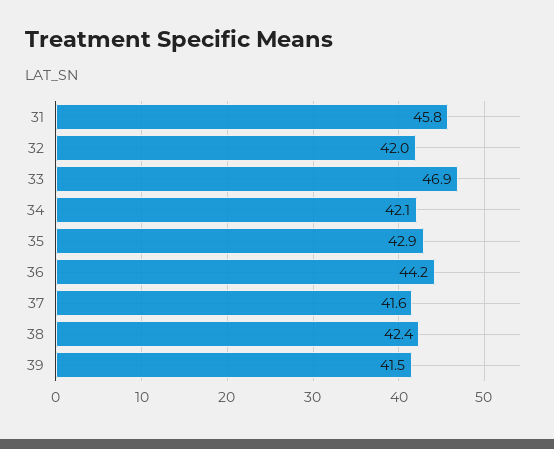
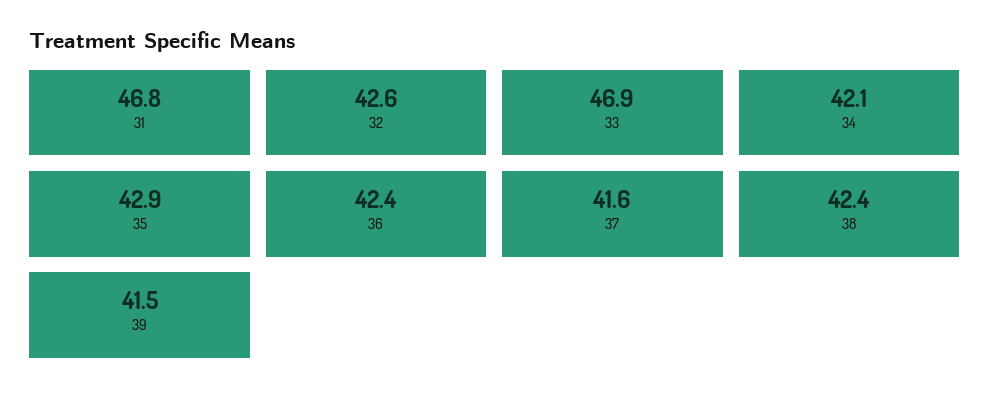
31: 45.8 -> 46.8
32: 42 -> 42.6
36: 44.2 -> 42.4

